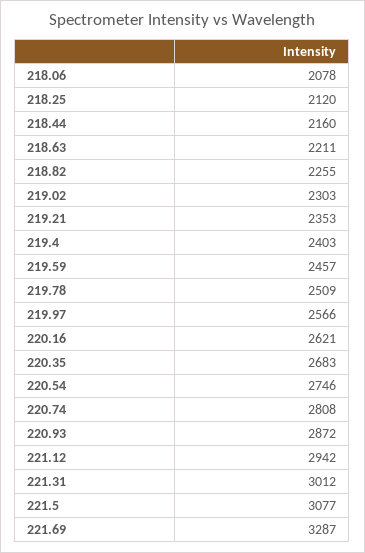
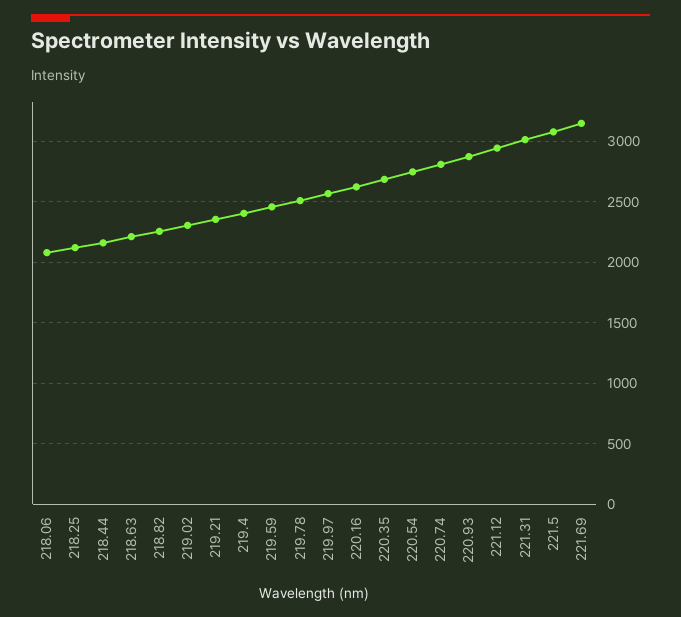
221.69: 3287 -> 3150

